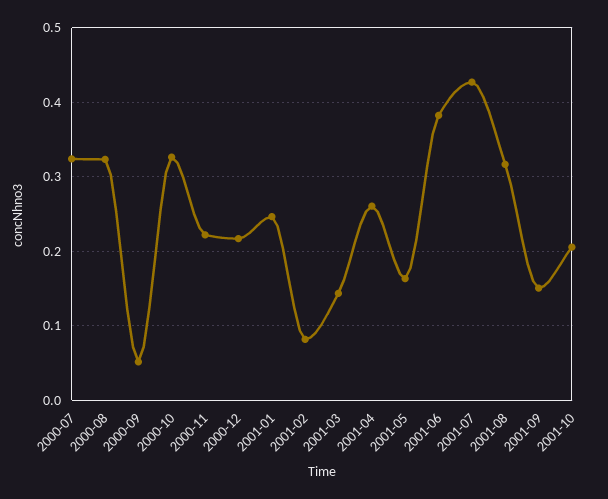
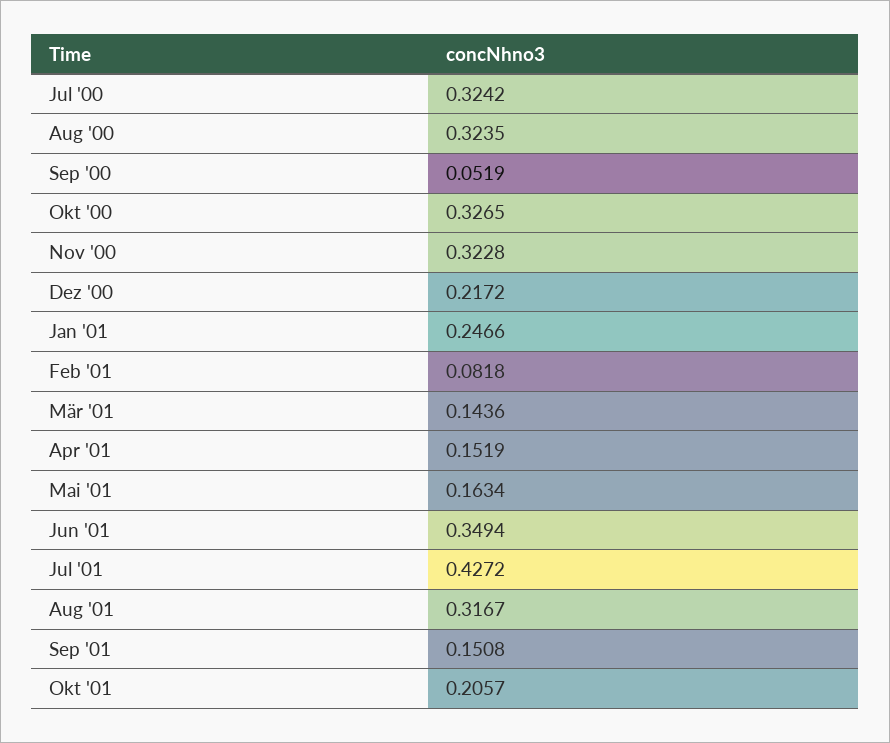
2000-11: 0.22 -> 0.3228
2001-04: 0.26 -> 0.1519
2001-06: 0.38 -> 0.3494

